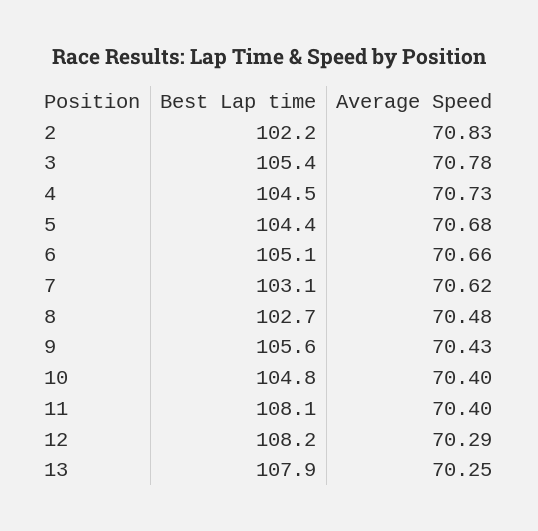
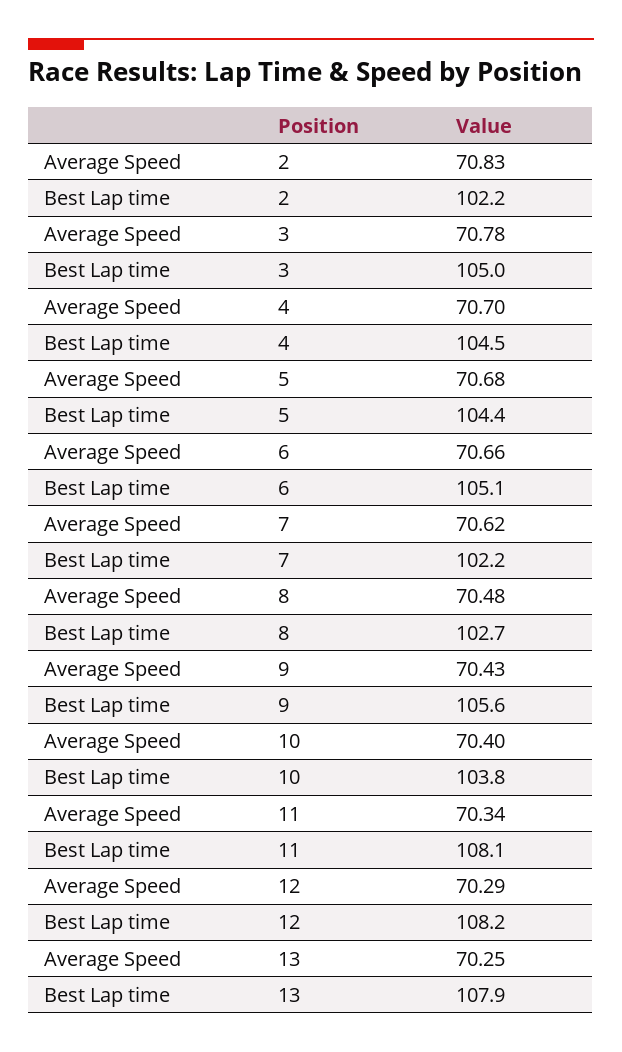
Best Lap time, 3: 105.4 -> 105
Average Speed, 4: 70.73 -> 70.7
Best Lap time, 7: 103.1 -> 102.2
Best Lap time, 10: 104.8 -> 103.8
Average Speed, 11: 70.4 -> 70.34

